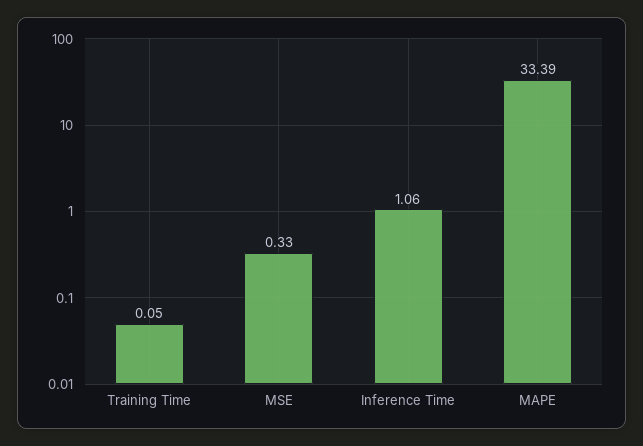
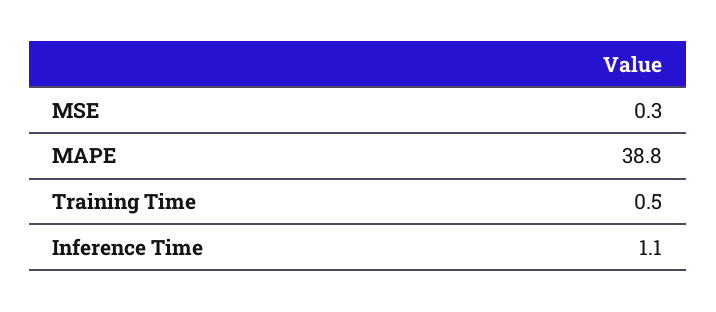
Training Time: 0.05 -> 0.5
MAPE: 33.39 -> 38.8

